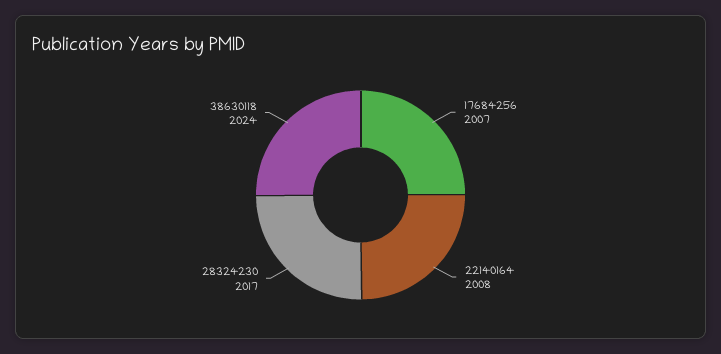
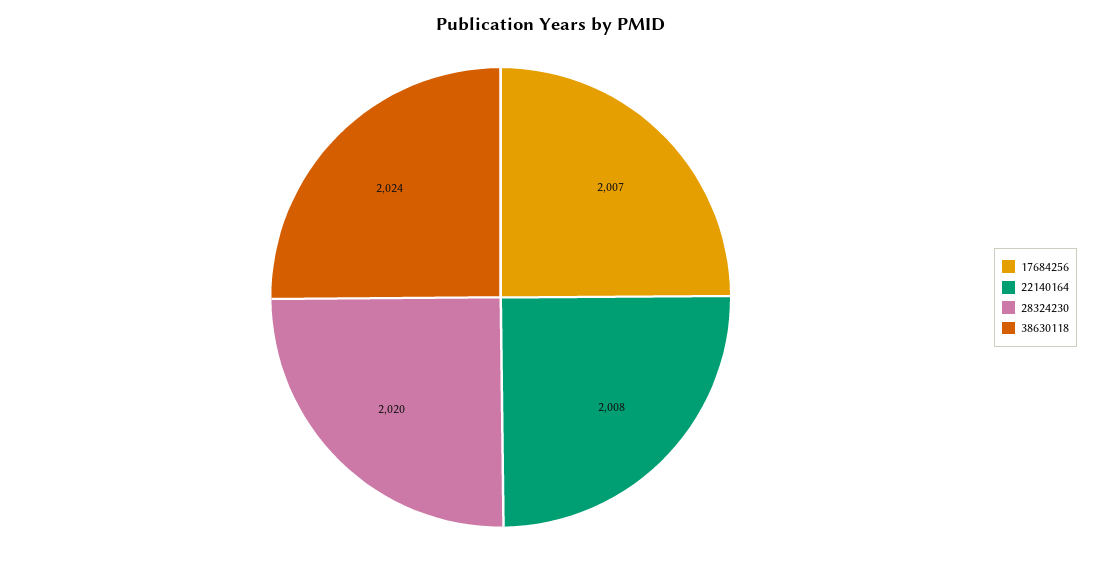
28324230: 2017 -> 2020

